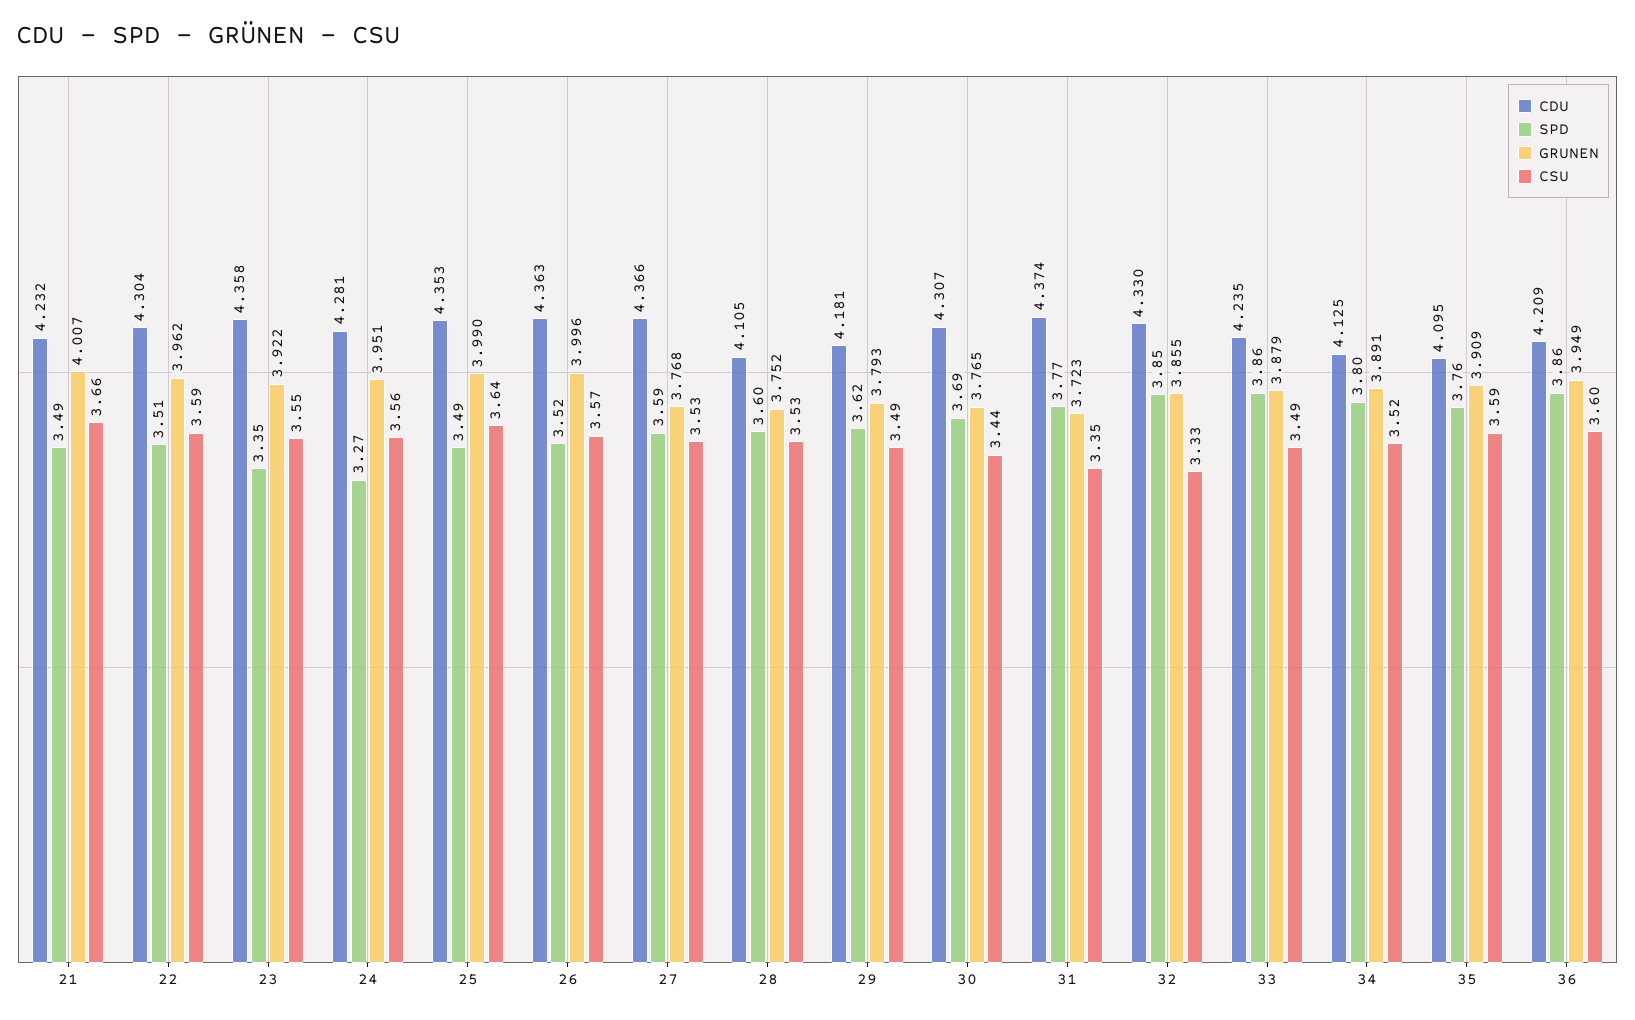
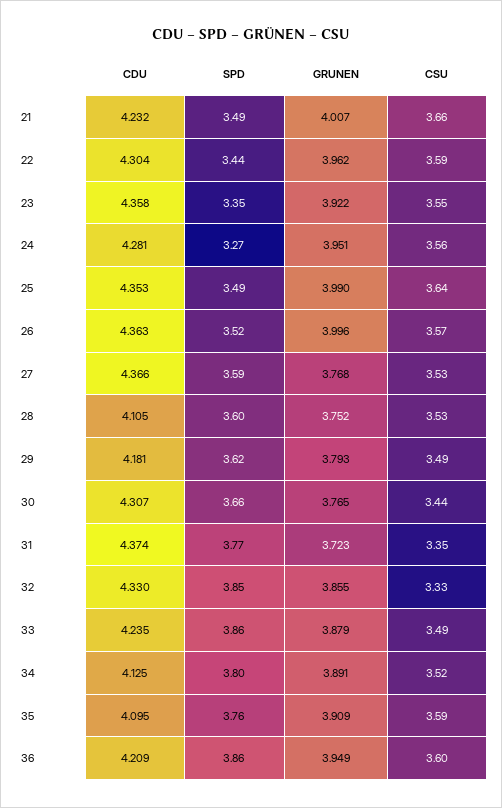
SPD, 22: 3.51 -> 3.44
SPD, 30: 3.69 -> 3.66

